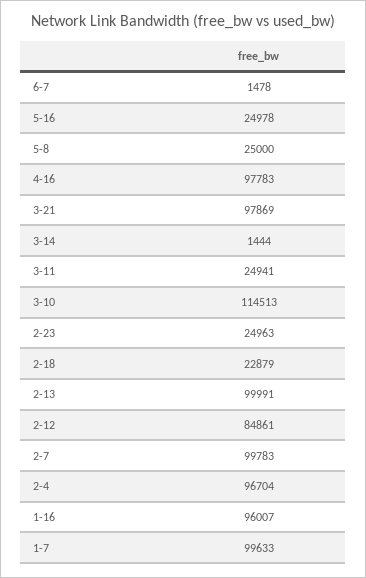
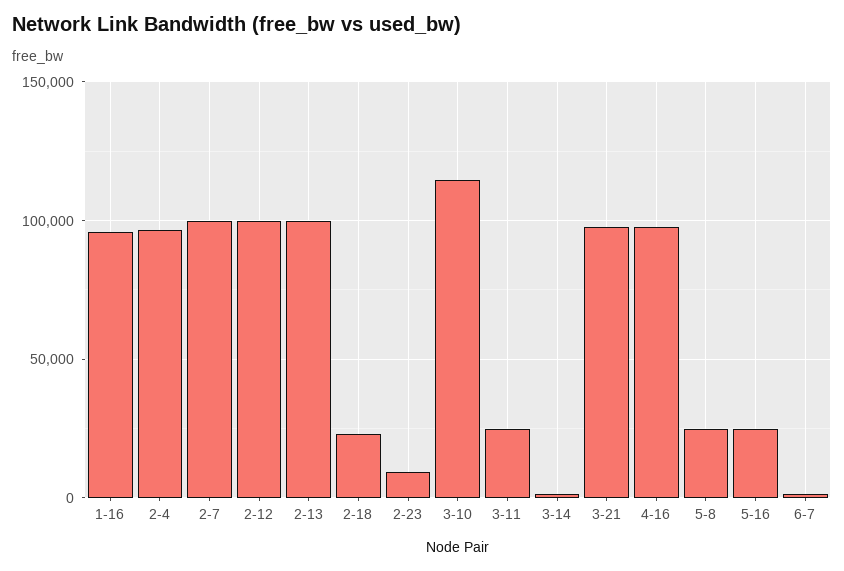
2-23: 24963 -> 10000
2-12: 84861 -> 100000
1-7: 99633 -> none

